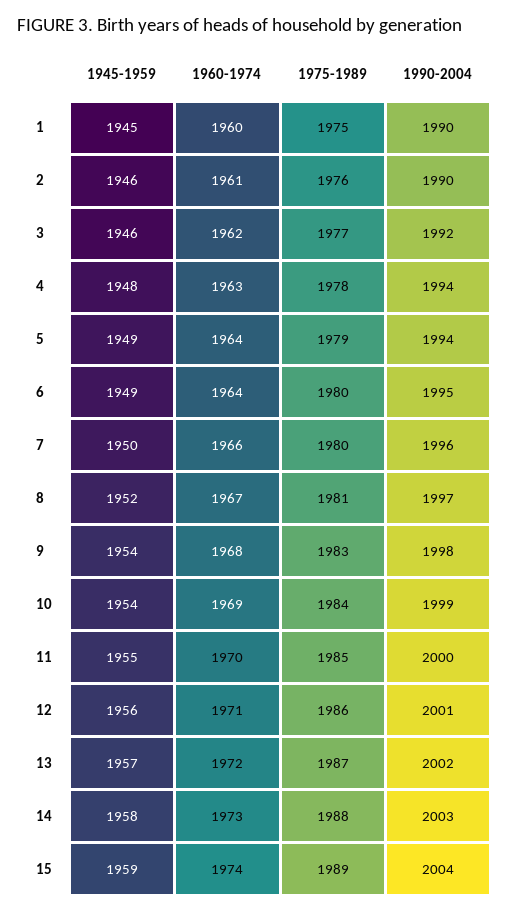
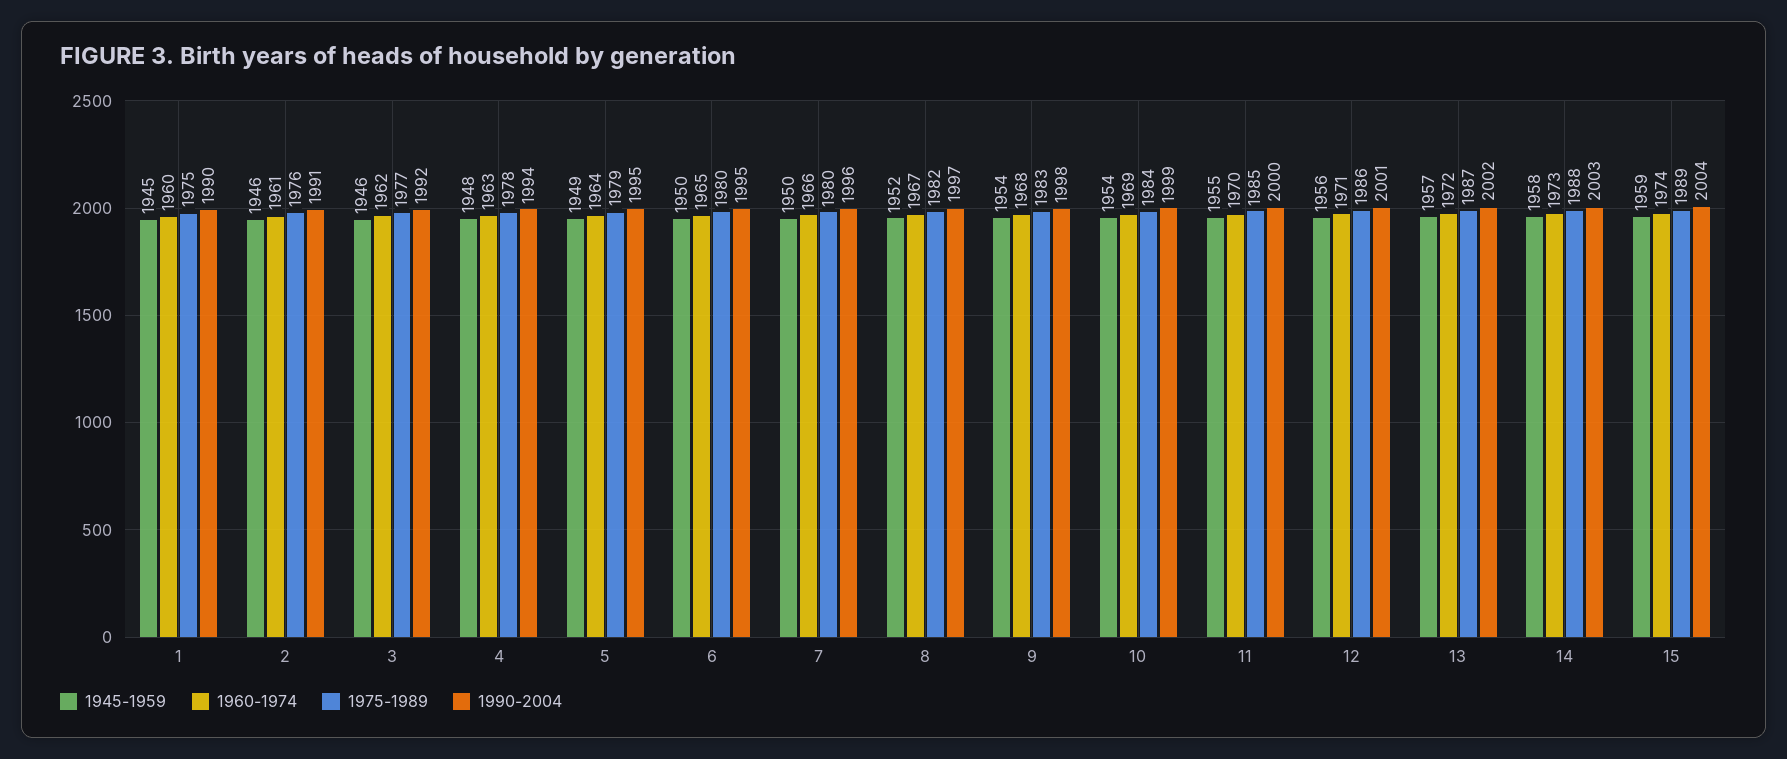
1990-2004, 2: 1990 -> 1991
1990-2004, 5: 1994 -> 1995
1945-1959, 6: 1949 -> 1950
1960-1974, 6: 1964 -> 1965
1975-1989, 8: 1981 -> 1982

